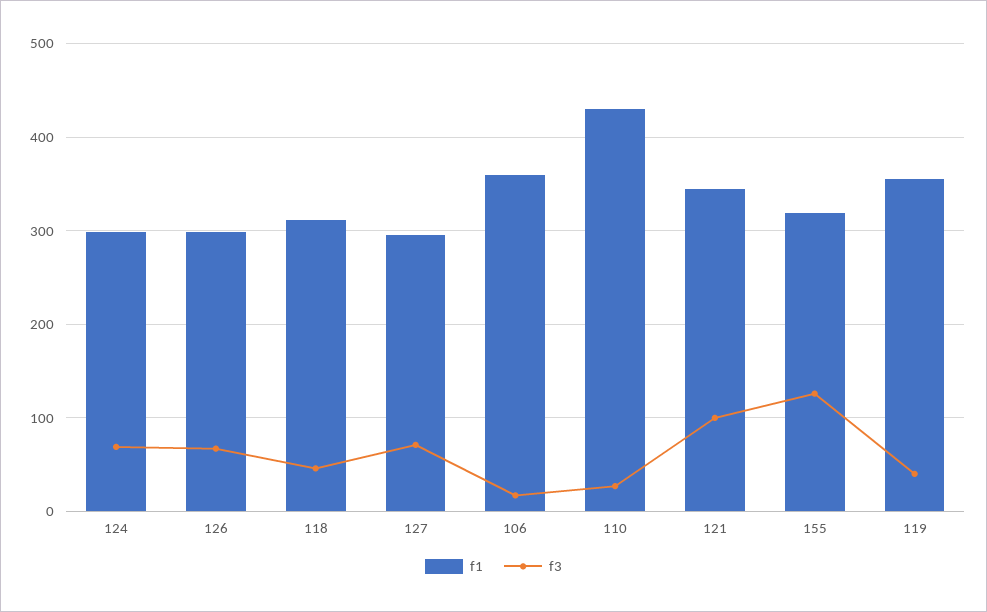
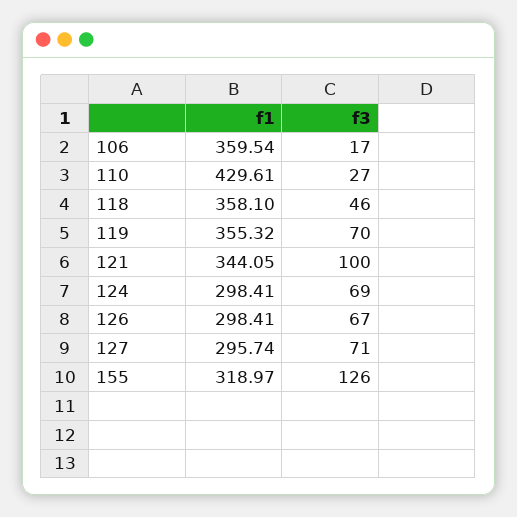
f1, 118: 310 -> 358.1
f3, 119: 40 -> 70

